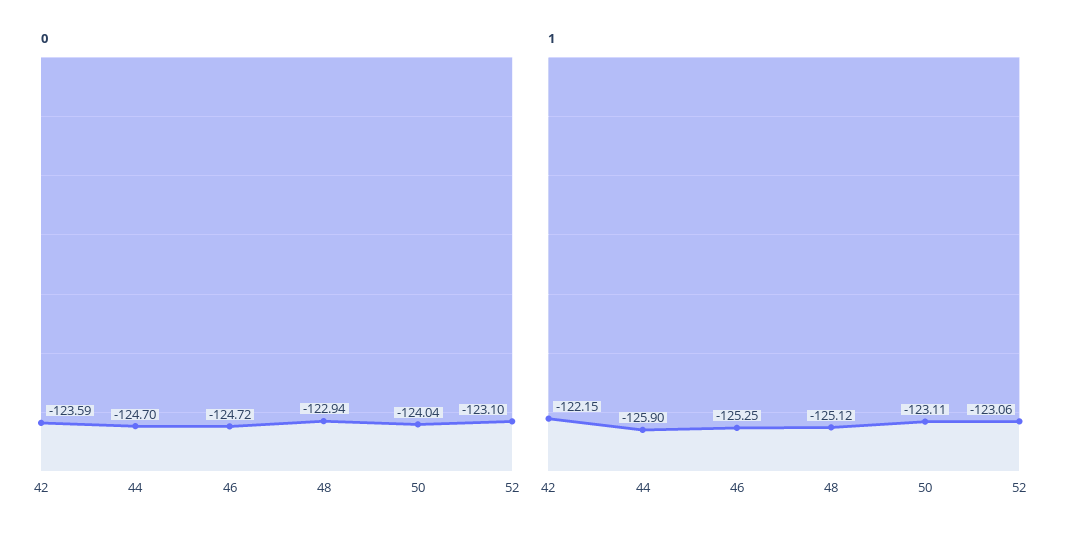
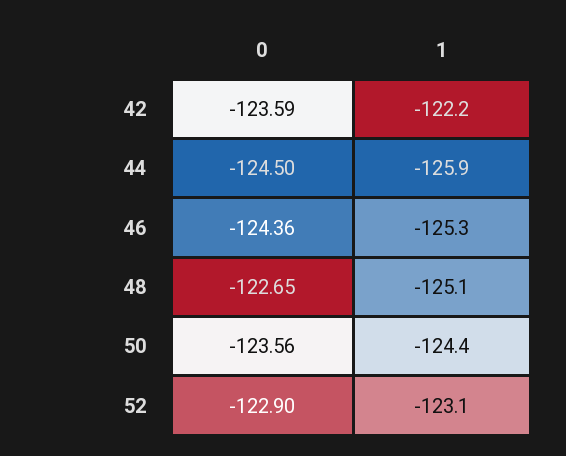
0, 44: -124.7 -> -124.5
0, 46: -124.72 -> -124.36
0, 48: -122.94 -> -122.65
0, 50: -124.04 -> -123.56
0, 52: -123.1 -> -122.9
1, 50: -123.11 -> -124.4

